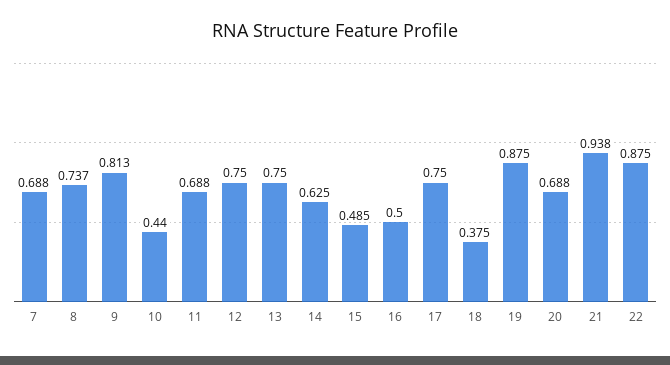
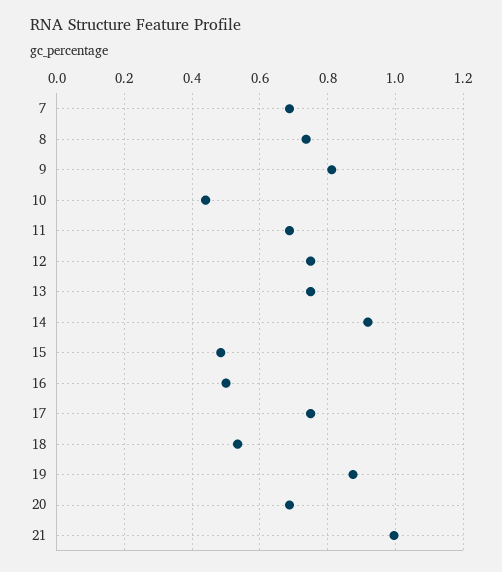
14: 0.625 -> 0.92
18: 0.375 -> 0.54
21: 0.938 -> 1
22: 0.875 -> none

